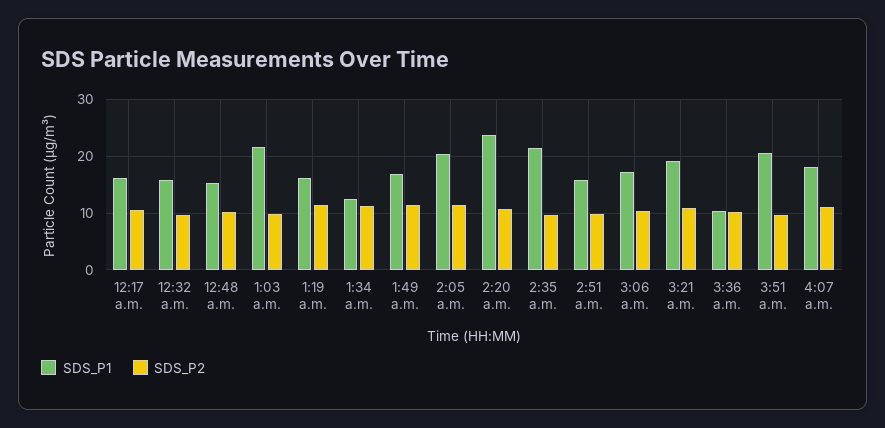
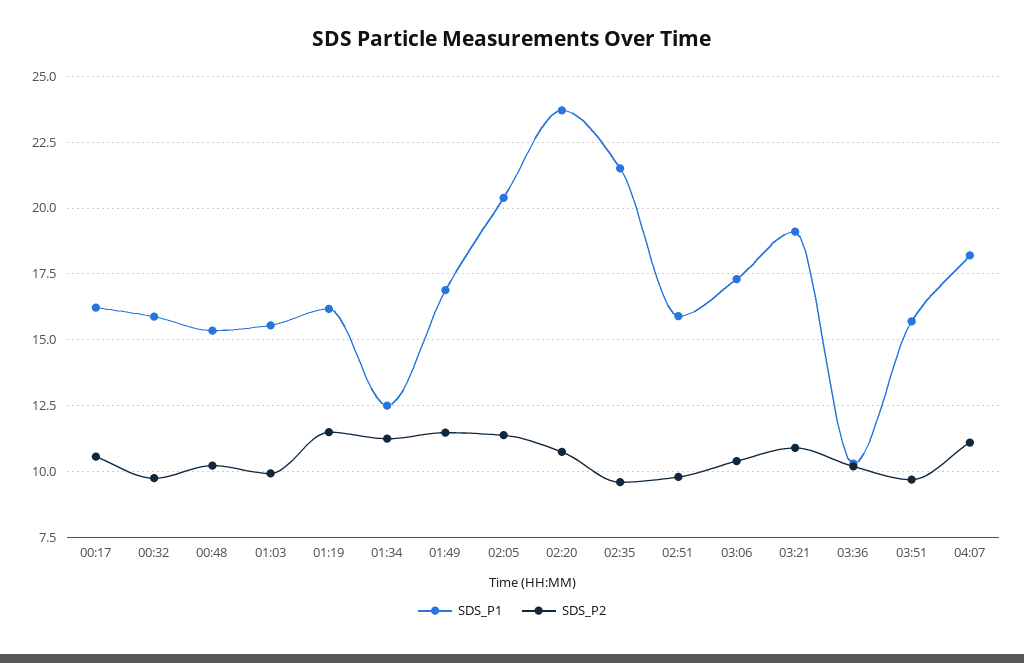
SDS_P1, 1:03 a.m.: 22 -> 15.5
SDS_P1, 3:51 a.m.: 20 -> 15.75

